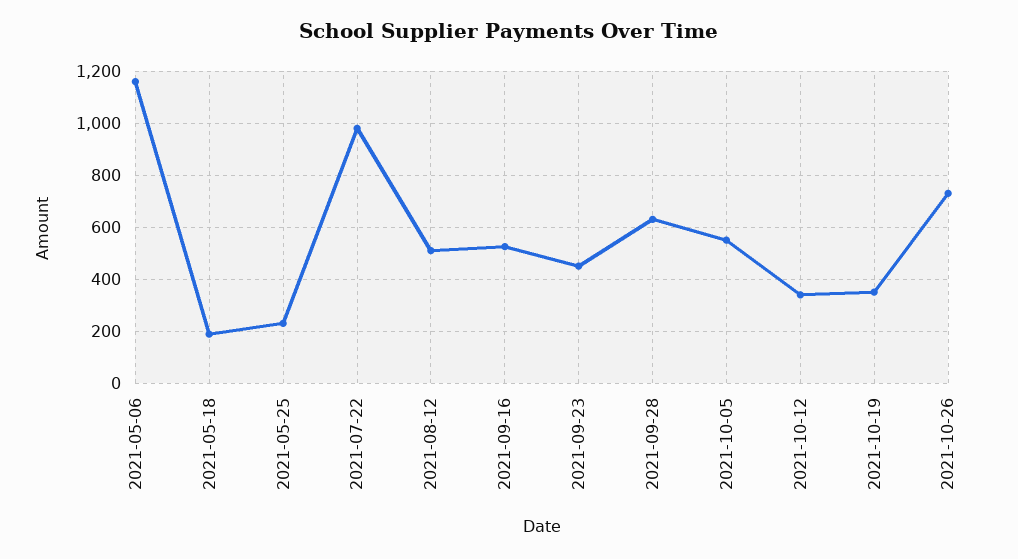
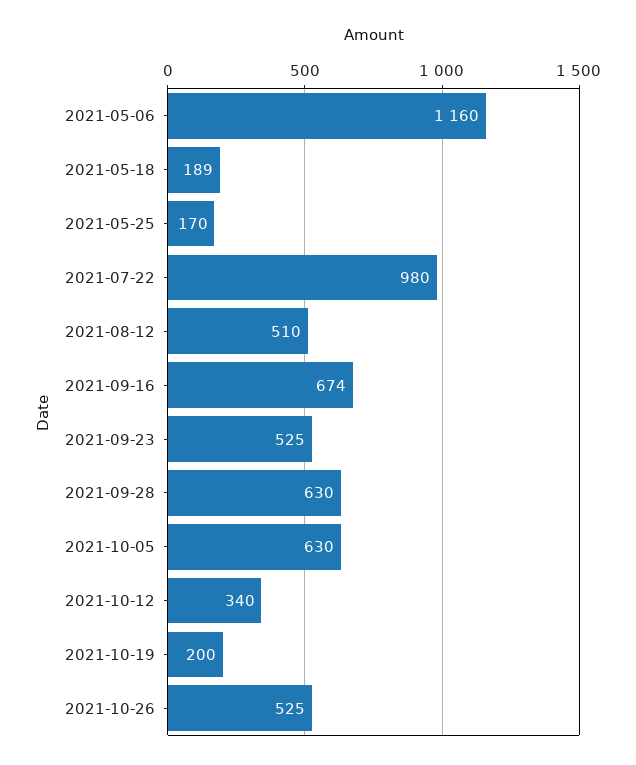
2021-05-25: 225 -> 170
2021-09-16: 525 -> 674
2021-09-23: 450 -> 525
2021-10-05: 550 -> 630
2021-10-19: 350 -> 200
2021-10-26: 725 -> 525

